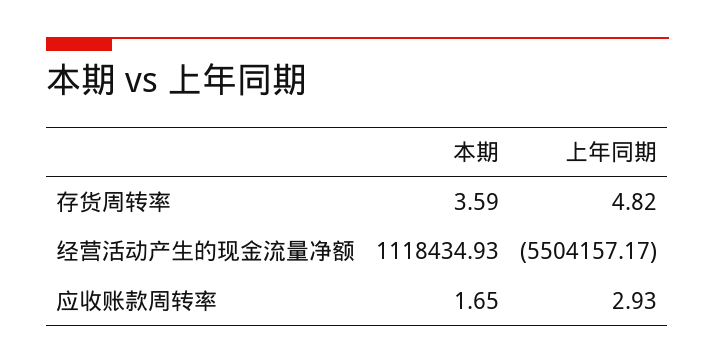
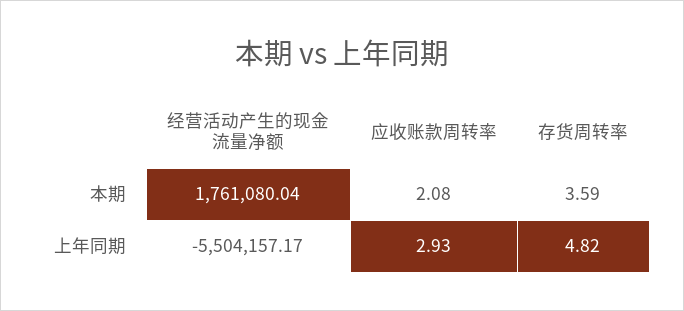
本期, 经营活动产生的现金流量净额: 1118434.93 -> 1761080.04
本期, 应收账款周转率: 1.65 -> 2.08

